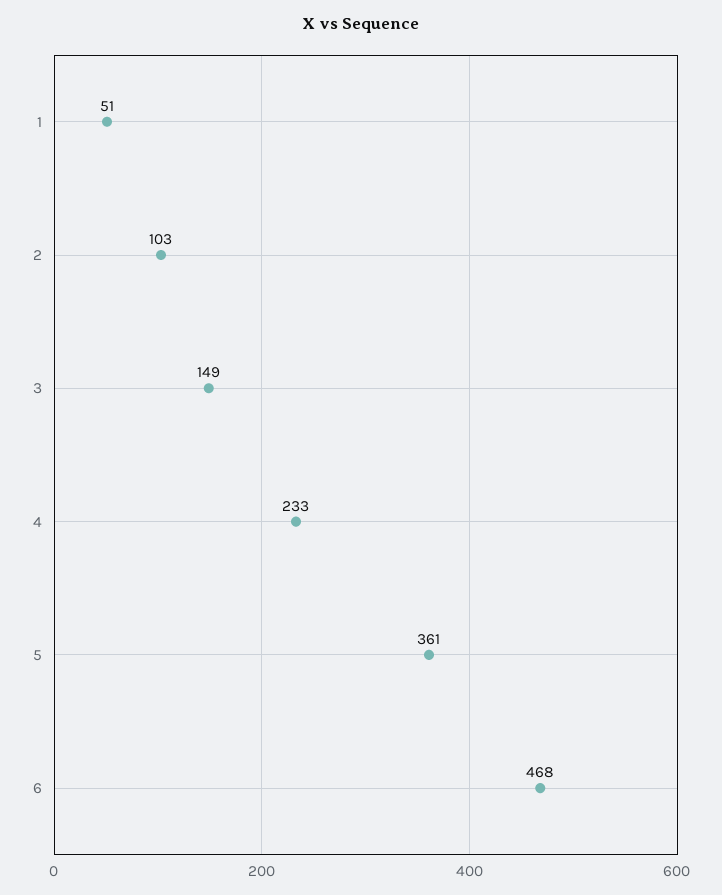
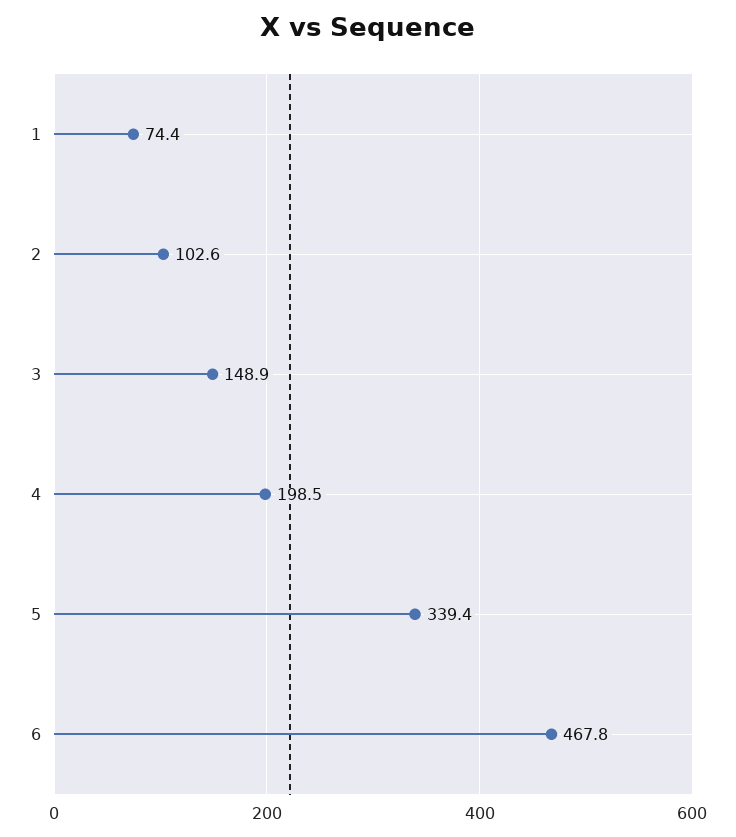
1: 51 -> 74.4
4: 233 -> 198.5
5: 361 -> 339.4

